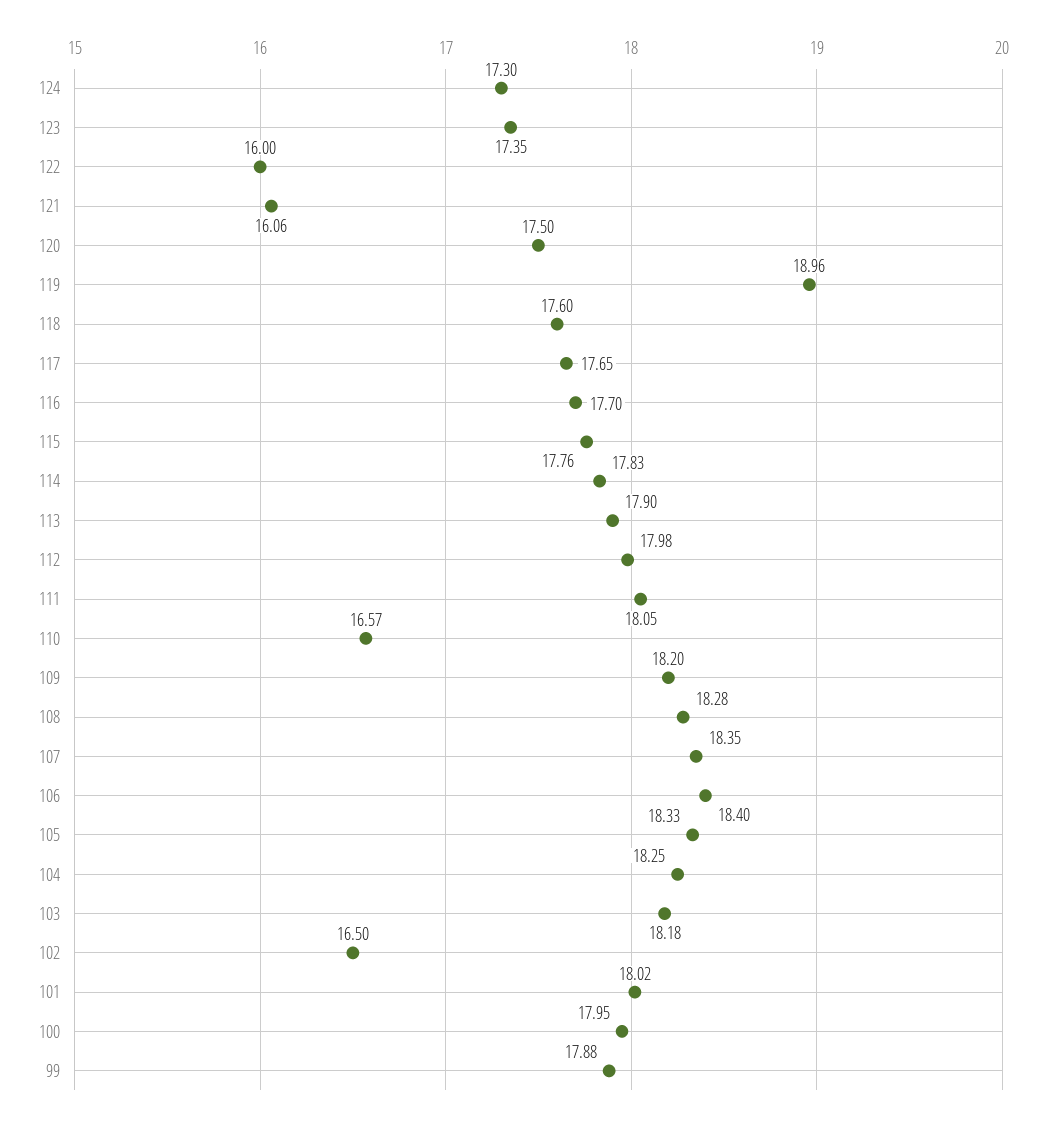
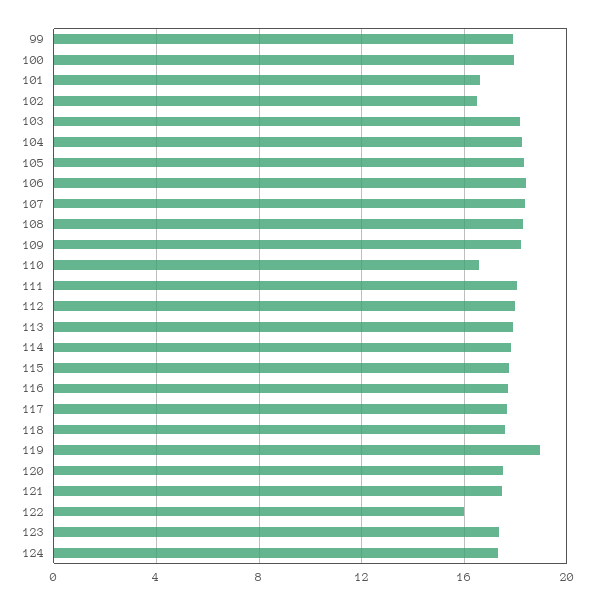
121: 16.06 -> 17.5
101: 18.02 -> 16.5

